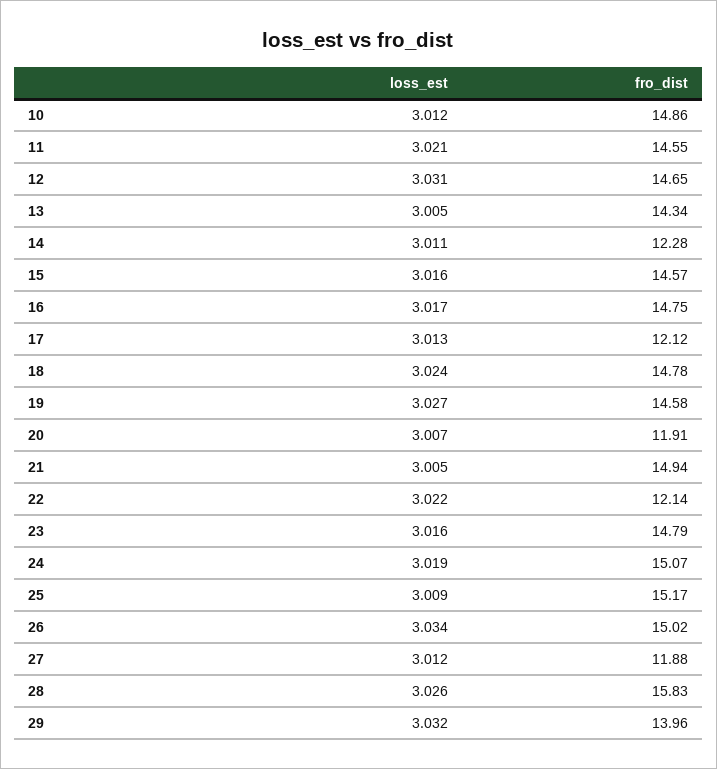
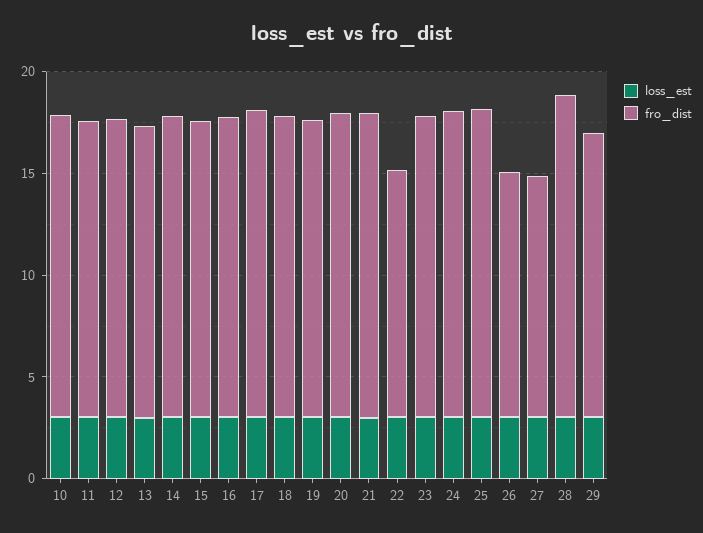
fro_dist, 14: 12.28 -> 15
fro_dist, 17: 12.12 -> 15
fro_dist, 20: 11.91 -> 15
fro_dist, 26: 15.02 -> 12

